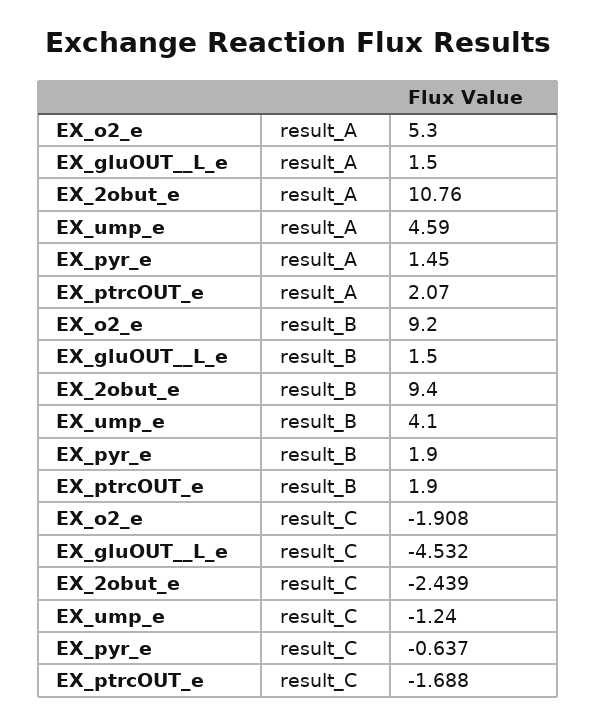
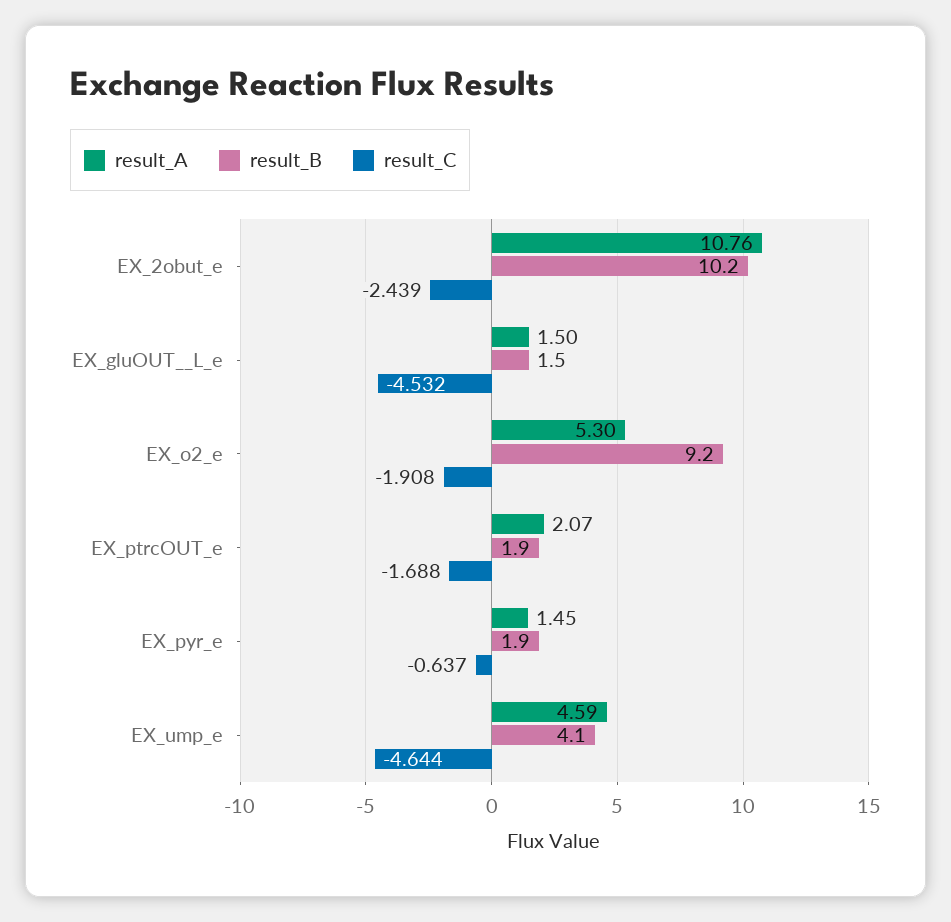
result_B, EX_2obut_e: 9.4 -> 10.2
result_C, EX_ump_e: -1.24 -> -4.644

